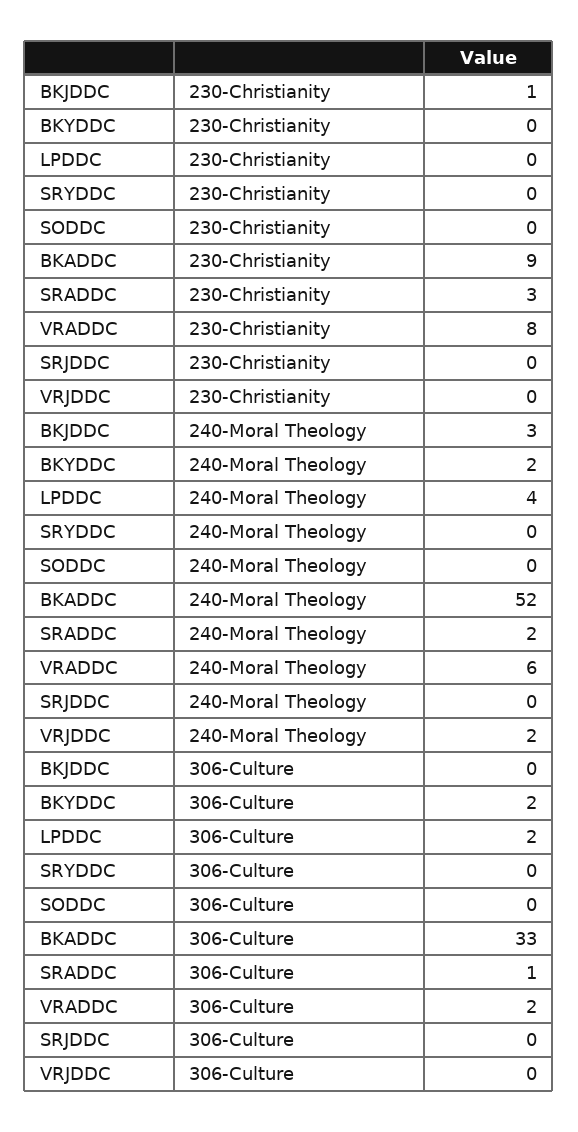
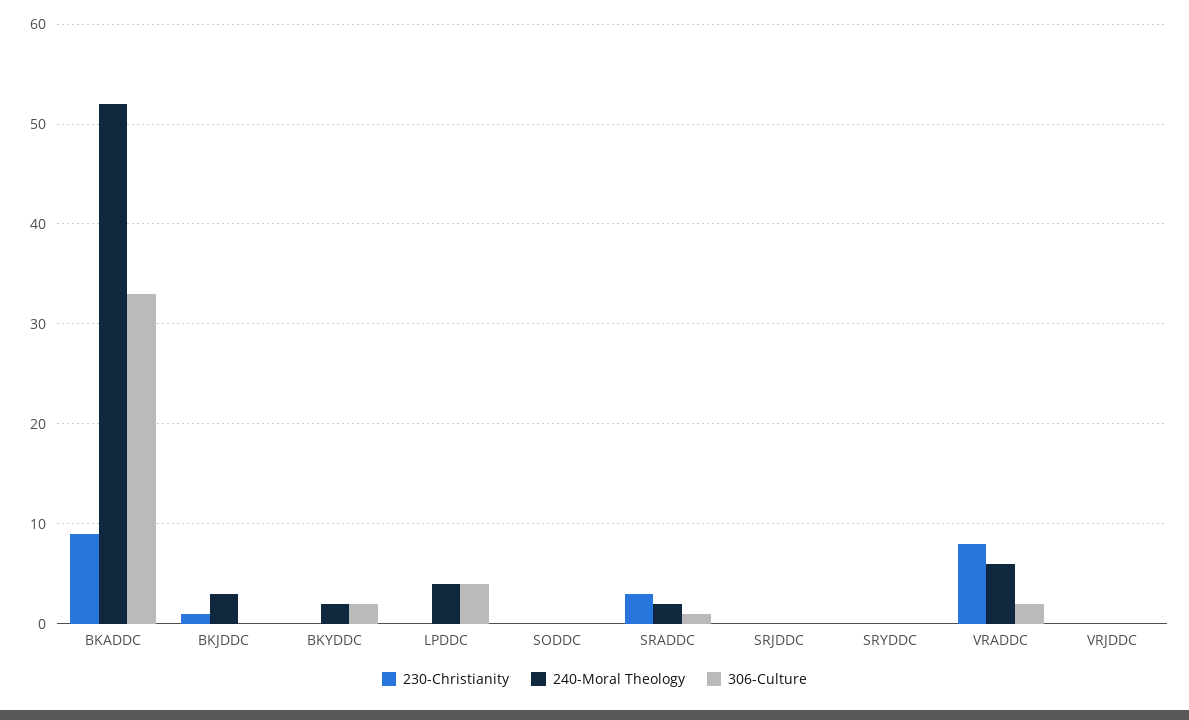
240-Moral Theology, VRJDDC: 2 -> 0
306-Culture, LPDDC: 2 -> 4

